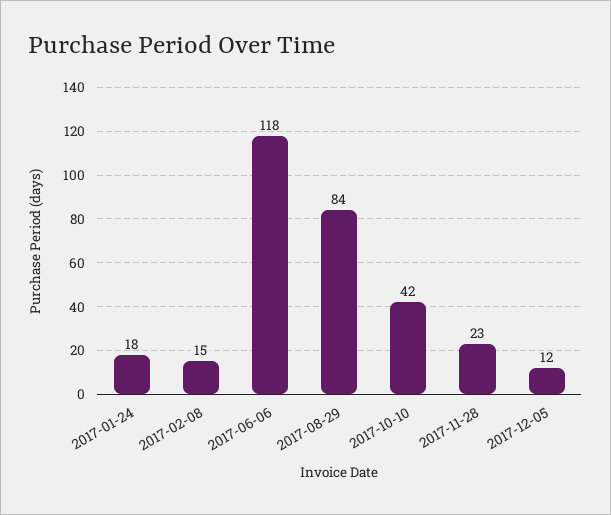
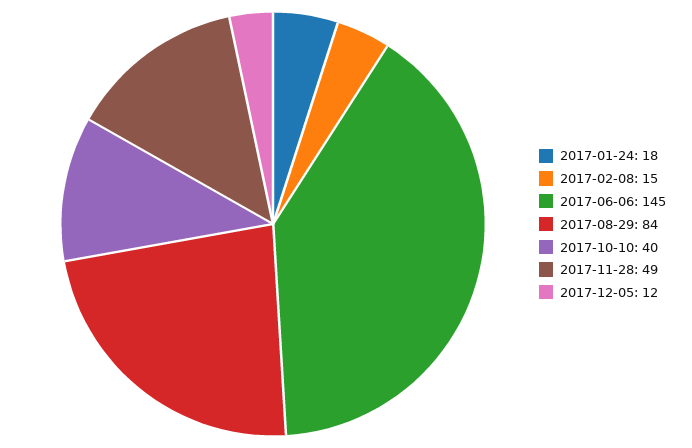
2017-06-06: 118 -> 145
2017-10-10: 42 -> 40
2017-11-28: 23 -> 49

